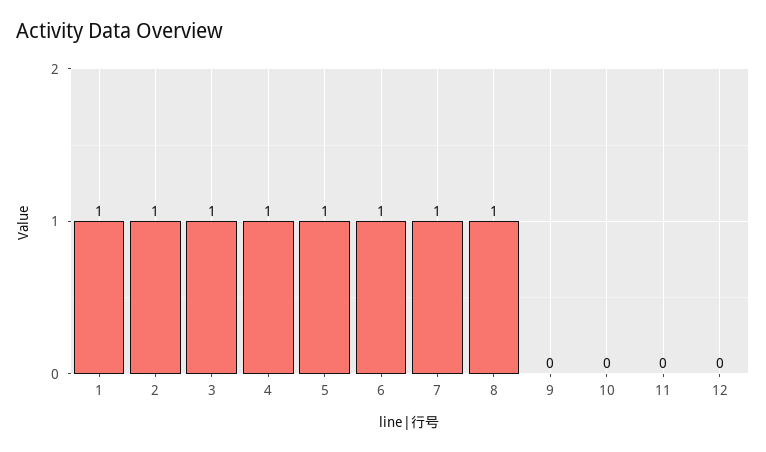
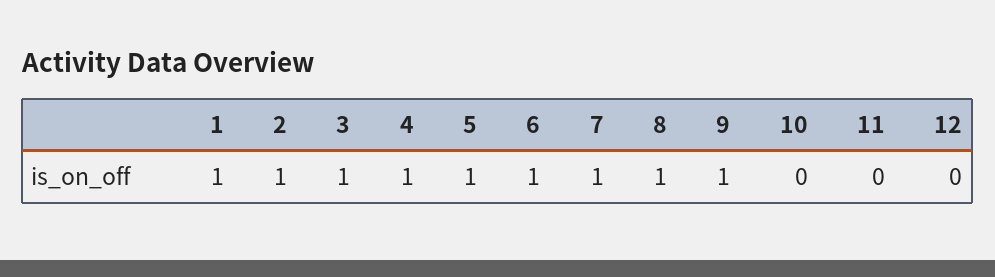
9: 0 -> 1

